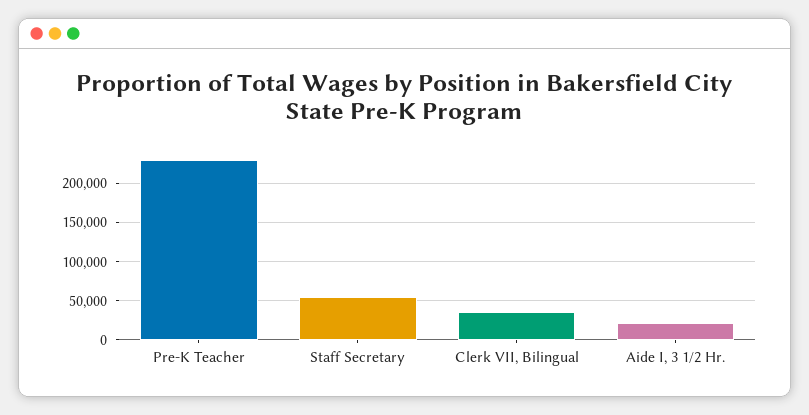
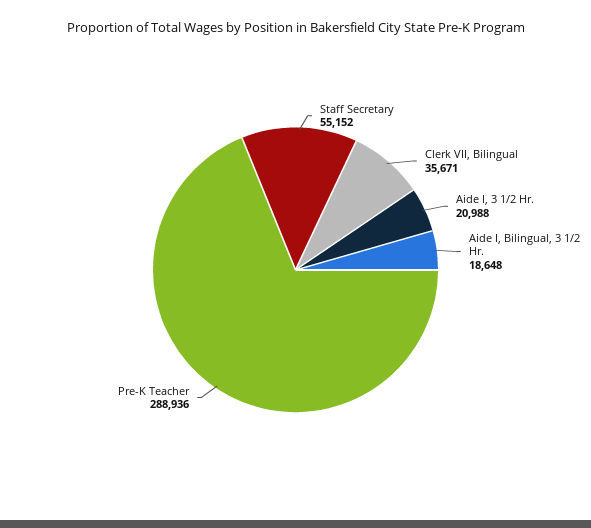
Pre-K Teacher: 230000 -> 288936
Aide I, Bilingual, 3 1/2 Hr.: none -> 18648

